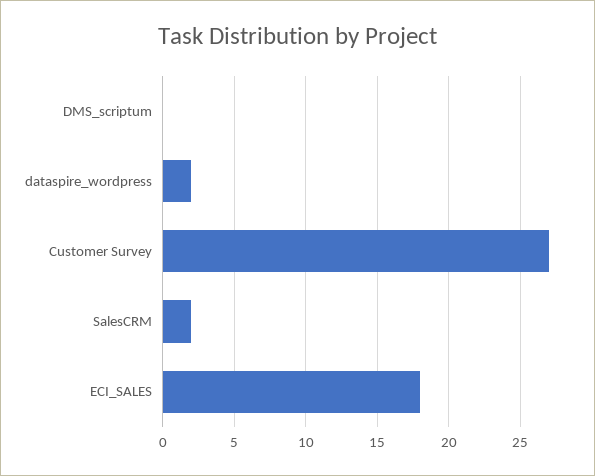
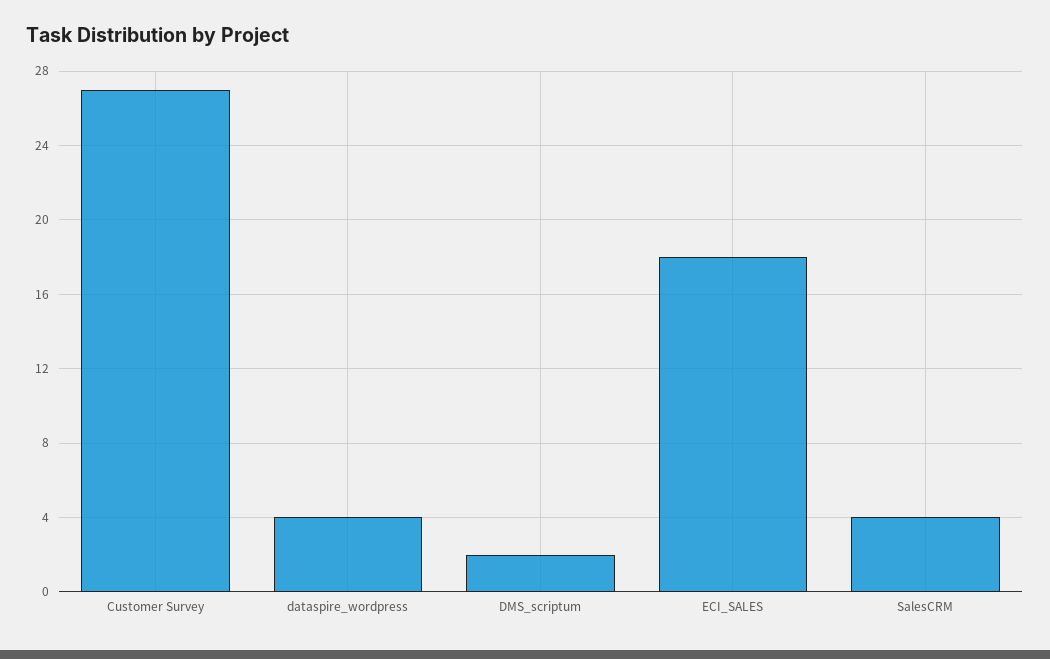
DMS_scriptum: 0 -> 2
dataspire_wordpress: 2 -> 4
SalesCRM: 2 -> 4

